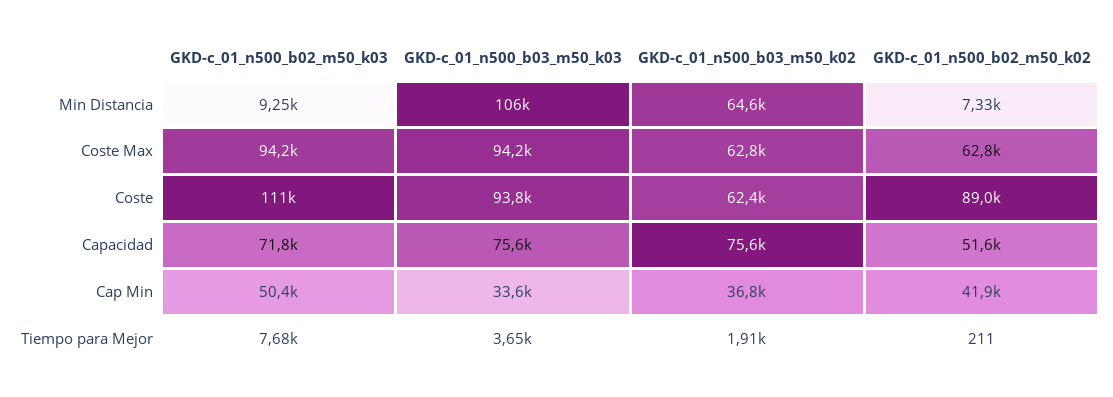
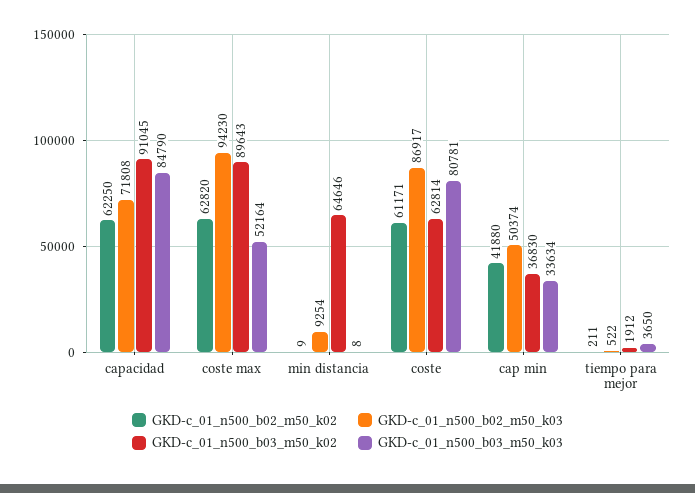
GKD-c_01_n500_b03_m50_k03, Min Distancia: 106000 -> 8
GKD-c_01_n500_b02_m50_k02, Min Distancia: 7330 -> 9
GKD-c_01_n500_b03_m50_k03, Coste Max: 94200 -> 52164
GKD-c_01_n500_b03_m50_k02, Coste Max: 62800 -> 89643
GKD-c_01_n500_b02_m50_k03, Coste: 111000 -> 86917
GKD-c_01_n500_b03_m50_k03, Coste: 93800 -> 80781
GKD-c_01_n500_b03_m50_k02, Coste: 62400 -> 62814
GKD-c_01_n500_b02_m50_k02, Coste: 89000 -> 61171
GKD-c_01_n500_b03_m50_k03, Capacidad: 75600 -> 84790
GKD-c_01_n500_b03_m50_k02, Capacidad: 75600 -> 91045
GKD-c_01_n500_b02_m50_k02, Capacidad: 51600 -> 62250
GKD-c_01_n500_b02_m50_k03, Tiempo para Mejor: 7680 -> 522

